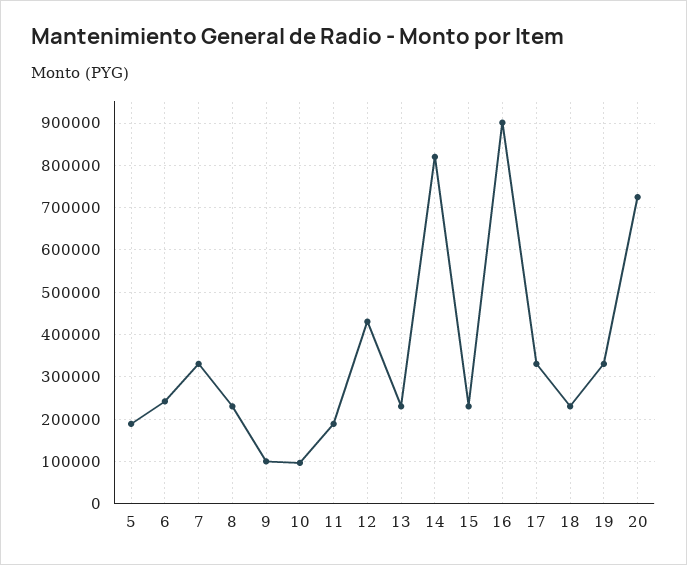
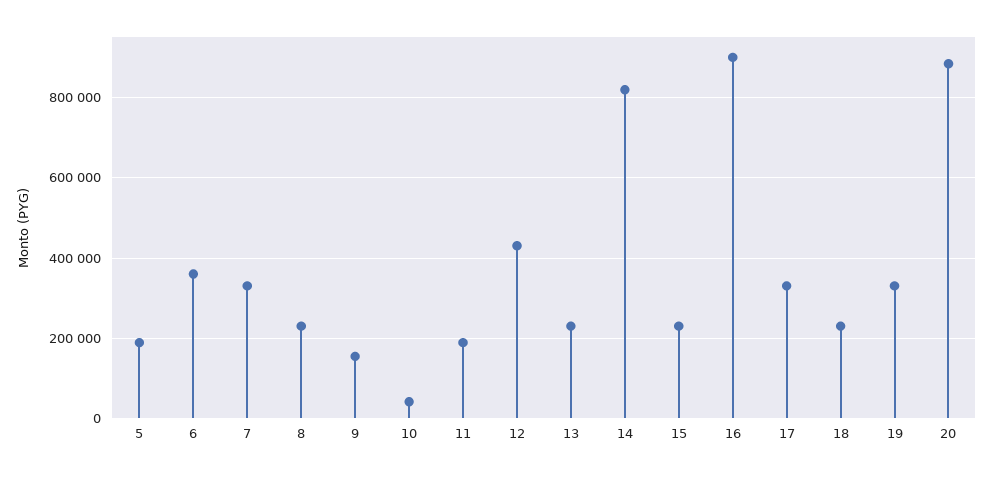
6: 240000 -> 360000
9: 100000 -> 160000
10: 100000 -> 40000
20: 720000 -> 880000

